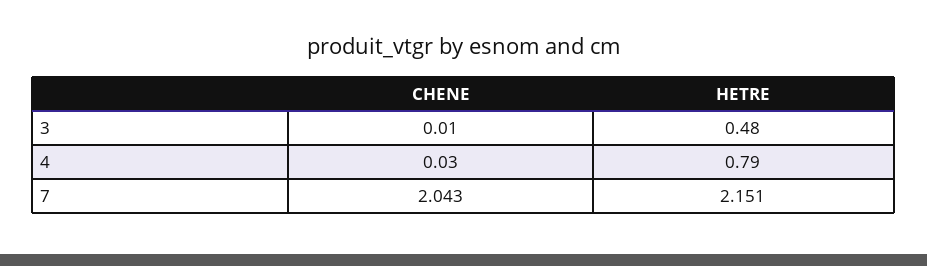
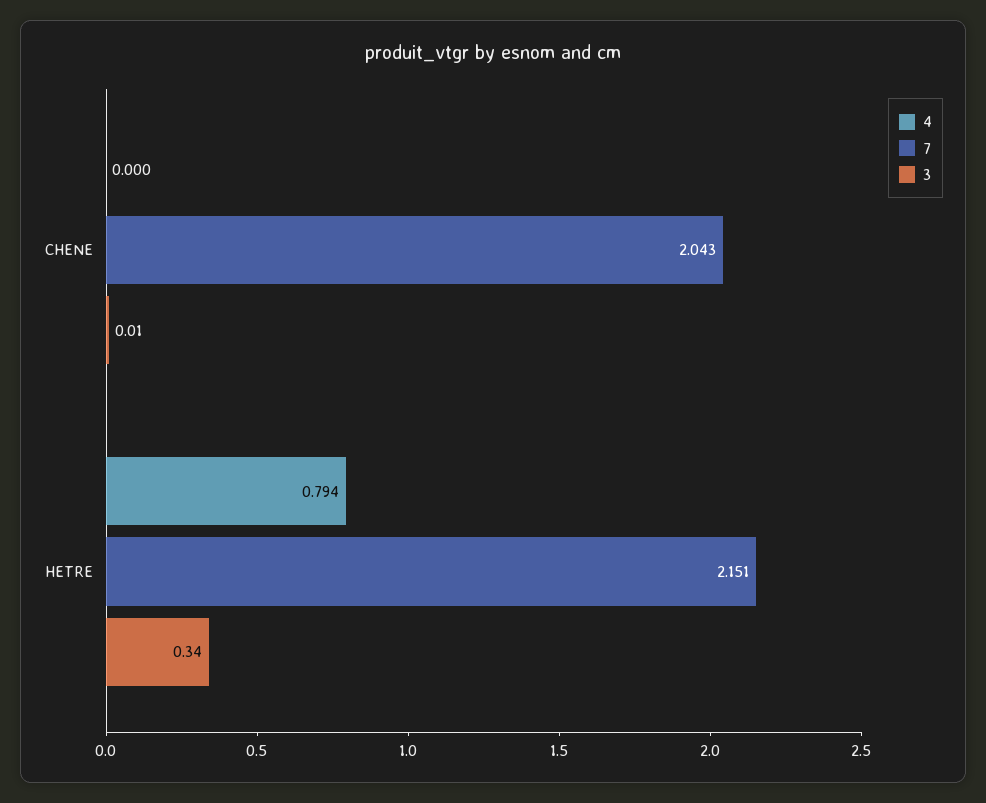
3, HETRE: 0.48 -> 0.34
4, CHENE: 0.03 -> 0

